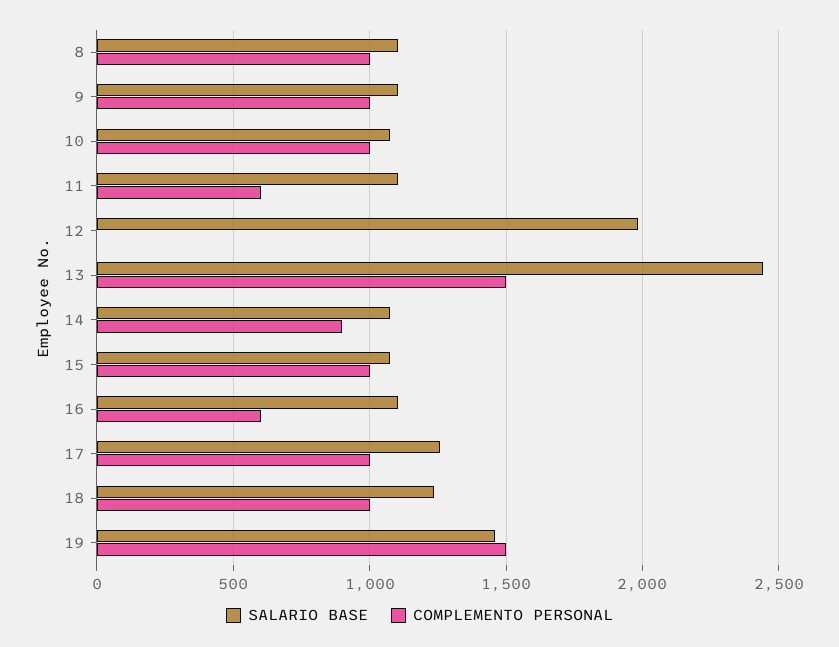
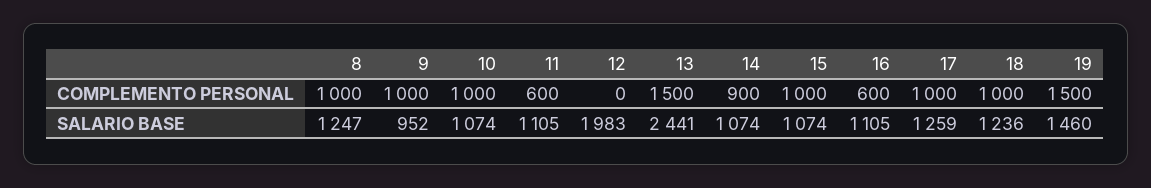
SALARIO BASE, 8: 1100 -> 1247
SALARIO BASE, 9: 1100 -> 952

